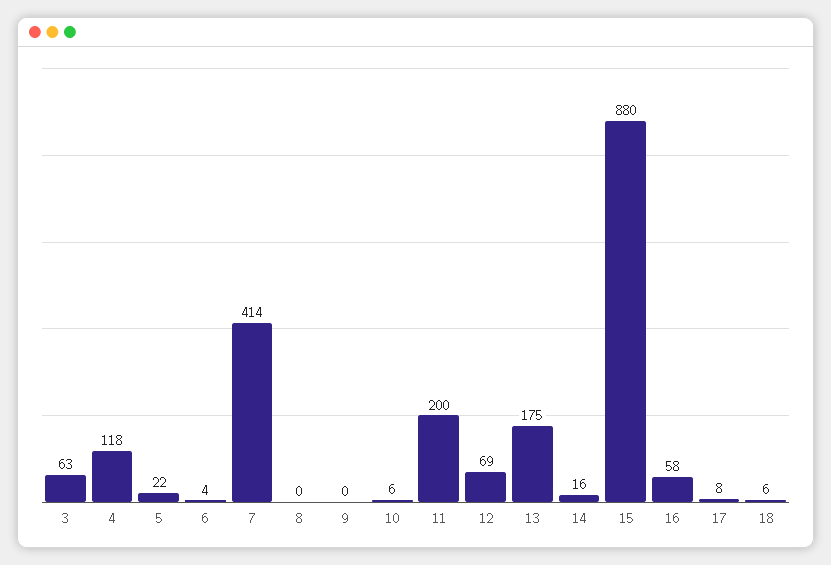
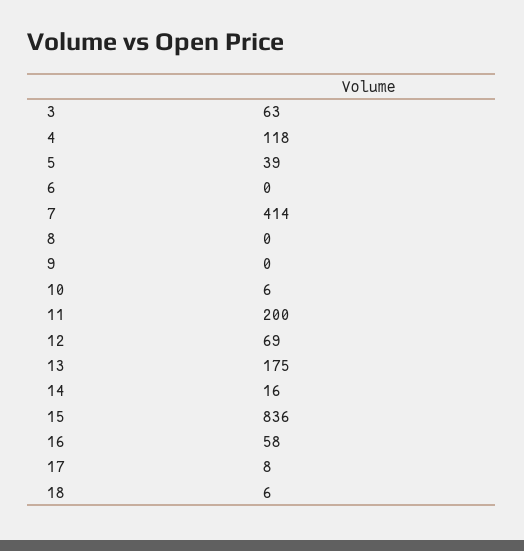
5: 22 -> 39
6: 4 -> 0
15: 880 -> 836

